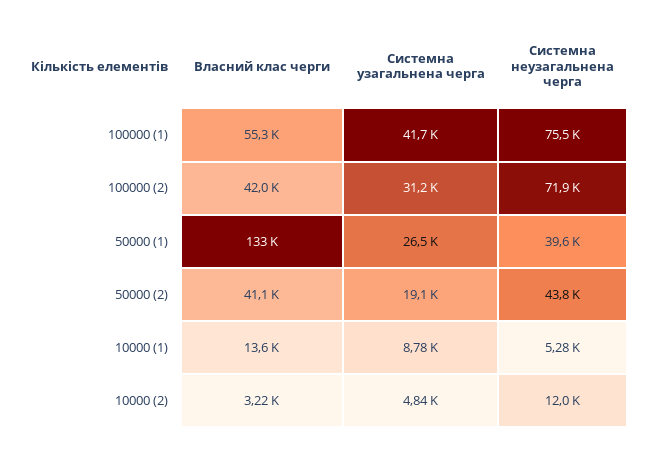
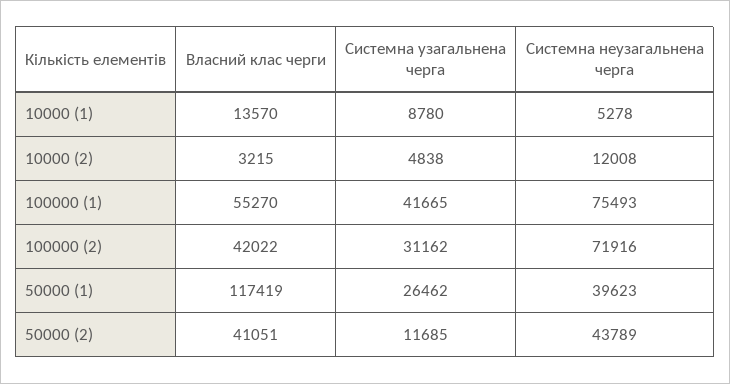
Власний клас черги, 50000 (1): 133000 -> 117419
Системна узагальнена черга, 50000 (2): 19100 -> 11685

